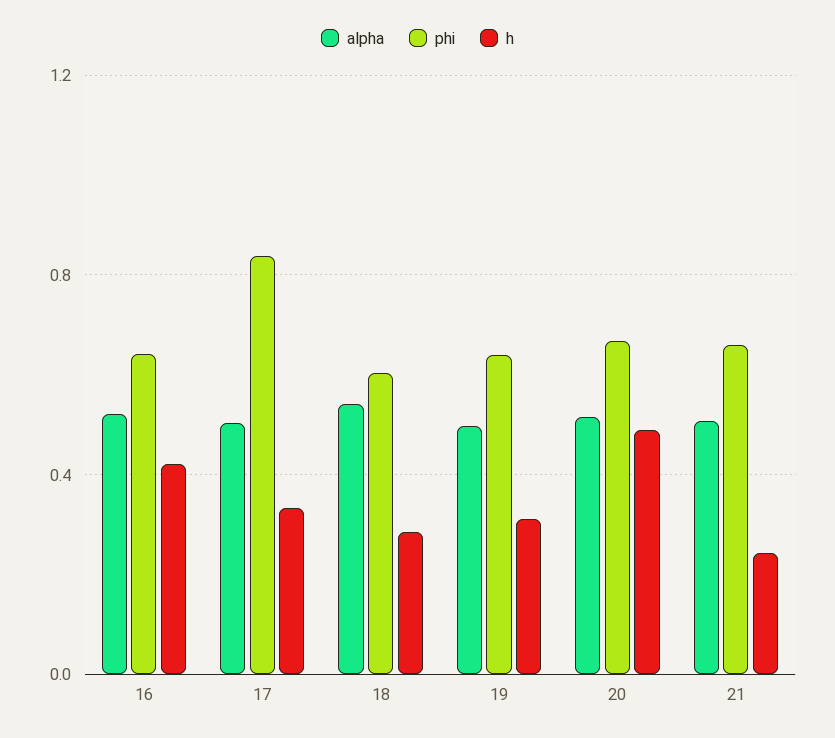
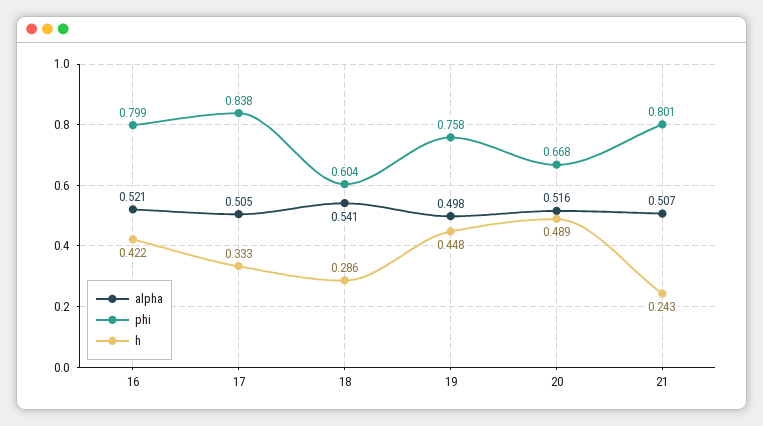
phi, 16: 0.65 -> 0.799
phi, 19: 0.65 -> 0.758
h, 19: 0.3 -> 0.448
phi, 21: 0.65 -> 0.801

